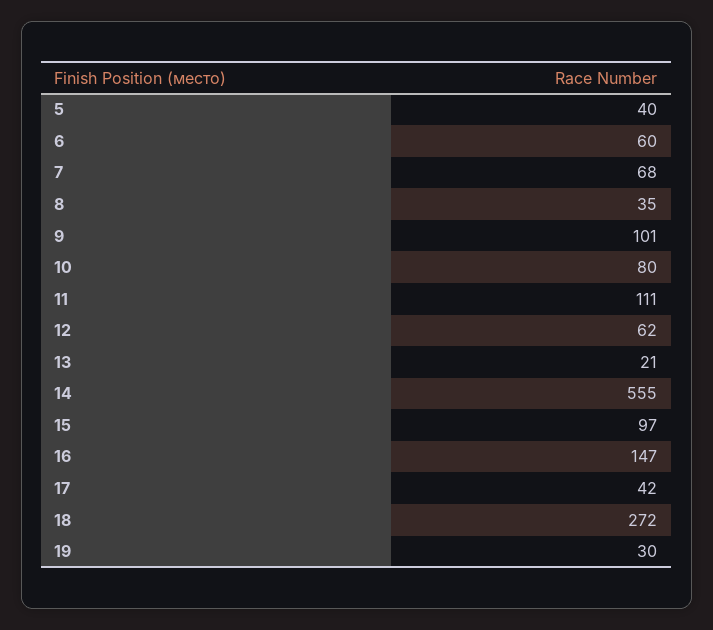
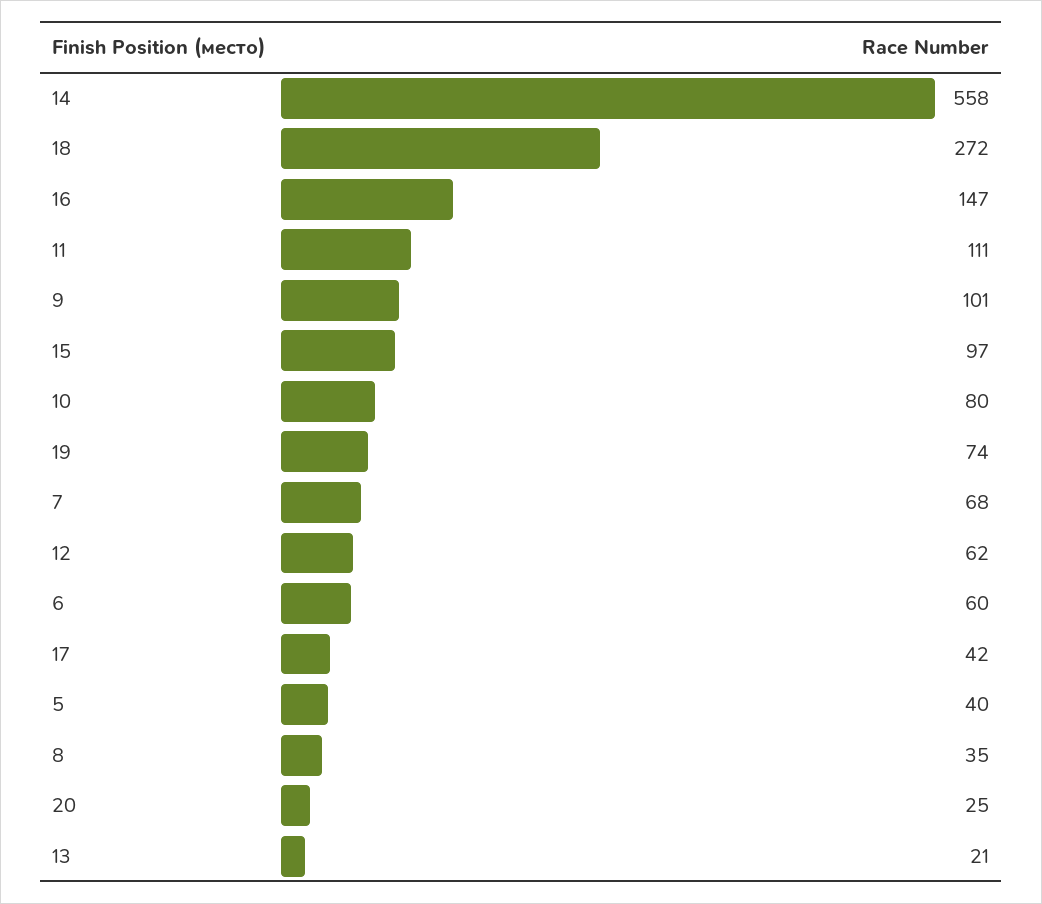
14: 555 -> 558
19: 30 -> 74
20: none -> 25

